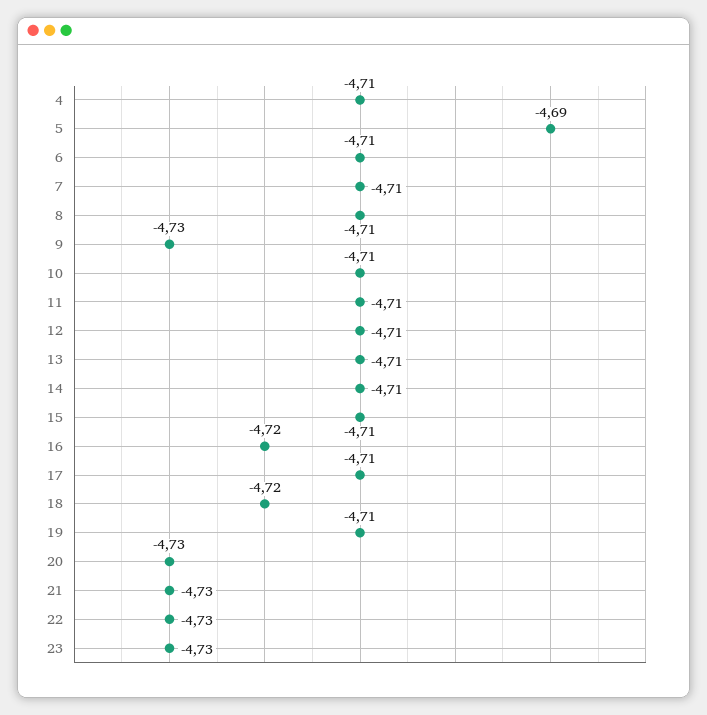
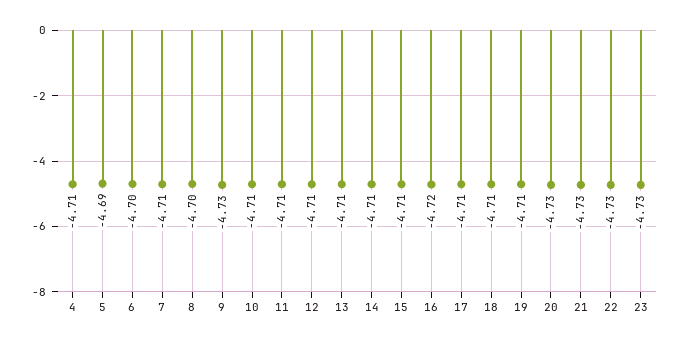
6: -4.71 -> -4.7
8: -4.71 -> -4.7
18: -4.72 -> -4.71

